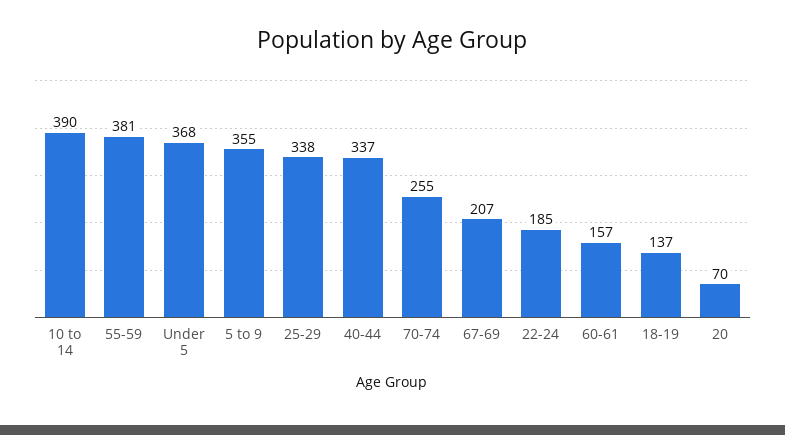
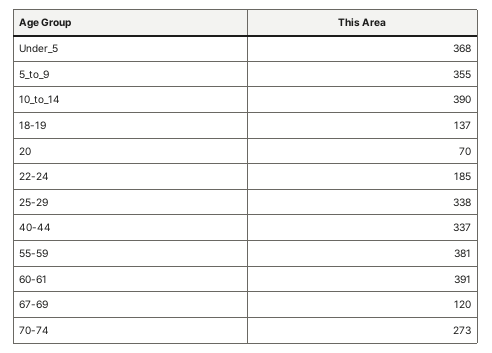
70-74: 255 -> 273
67-69: 207 -> 120
60-61: 157 -> 391

